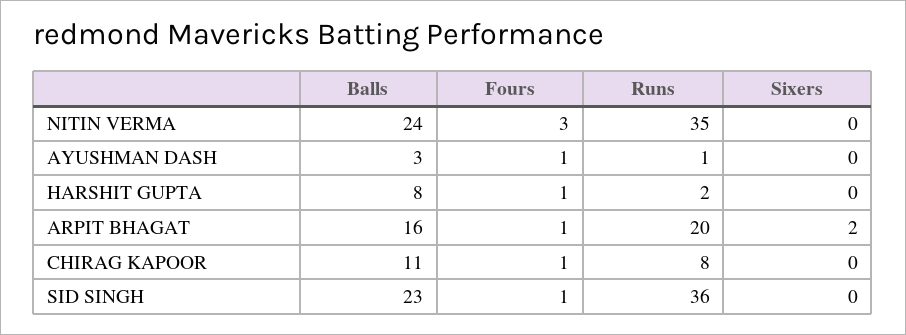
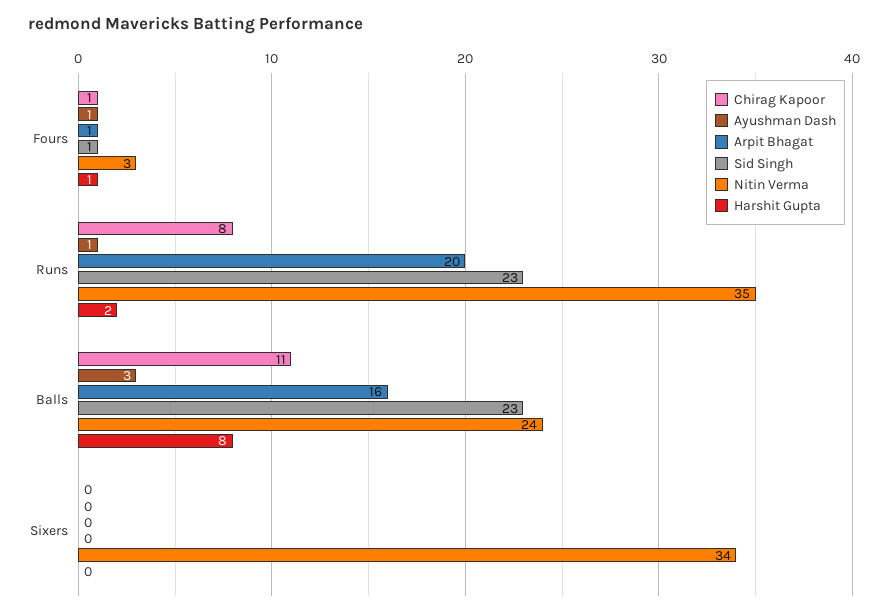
NITIN VERMA, Sixers: 0 -> 34
ARPIT BHAGAT, Sixers: 2 -> 0
SID SINGH, Runs: 36 -> 23

